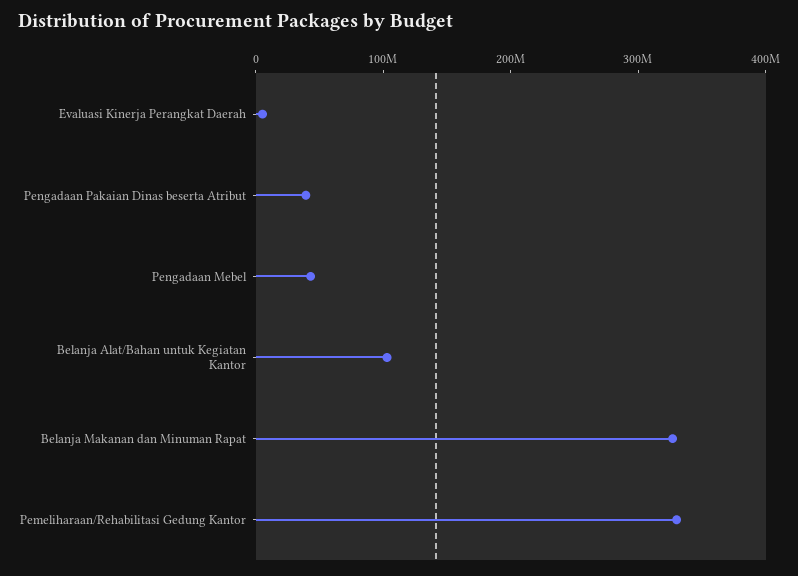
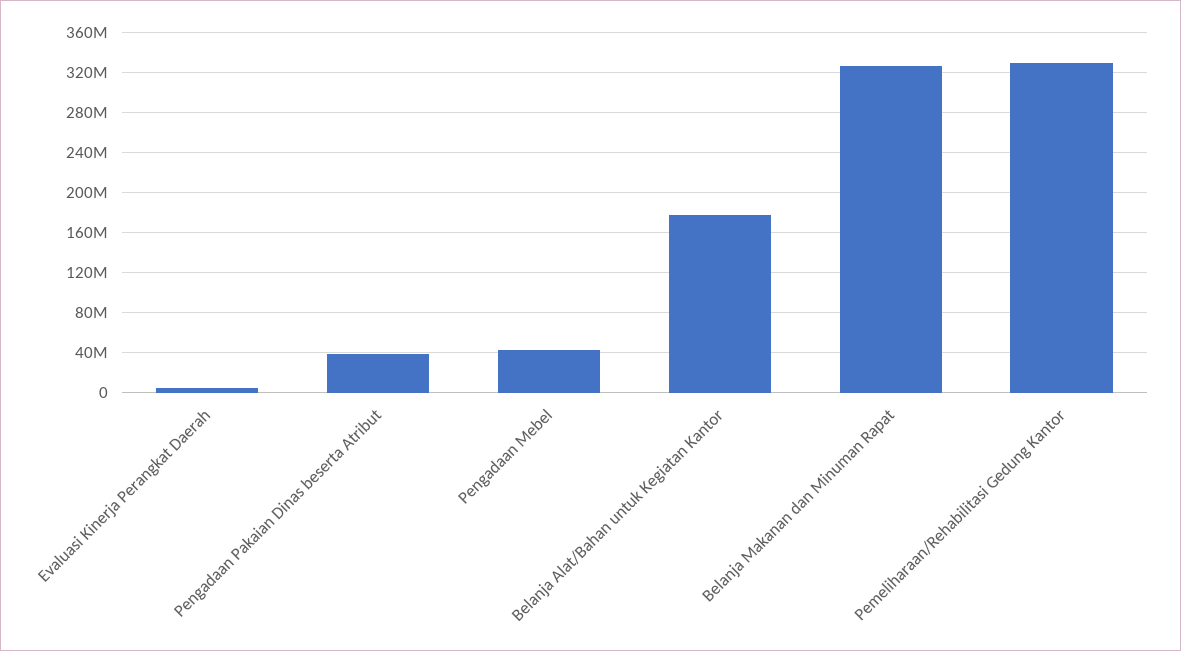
Belanja Alat/Bahan untuk Kegiatan Kantor: 100000000 -> 180000000

